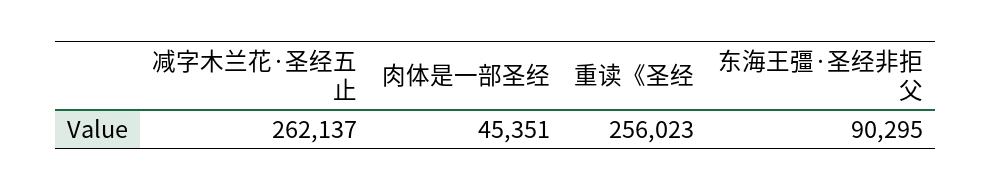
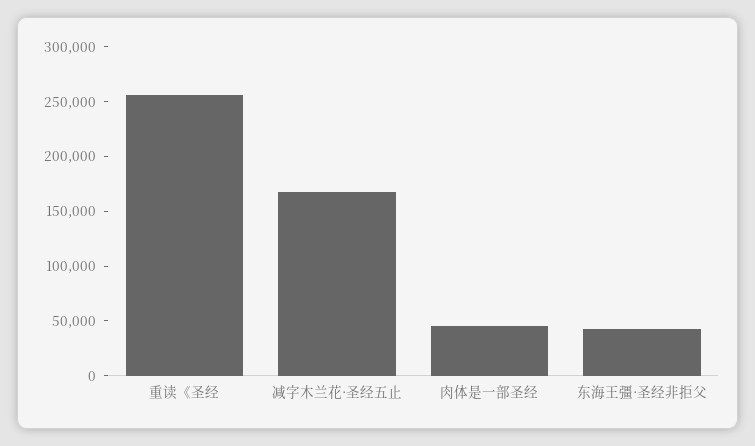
减字木兰花·圣经五止: 262137 -> 170000
东海王彊·圣经非拒父: 90295 -> 40000

